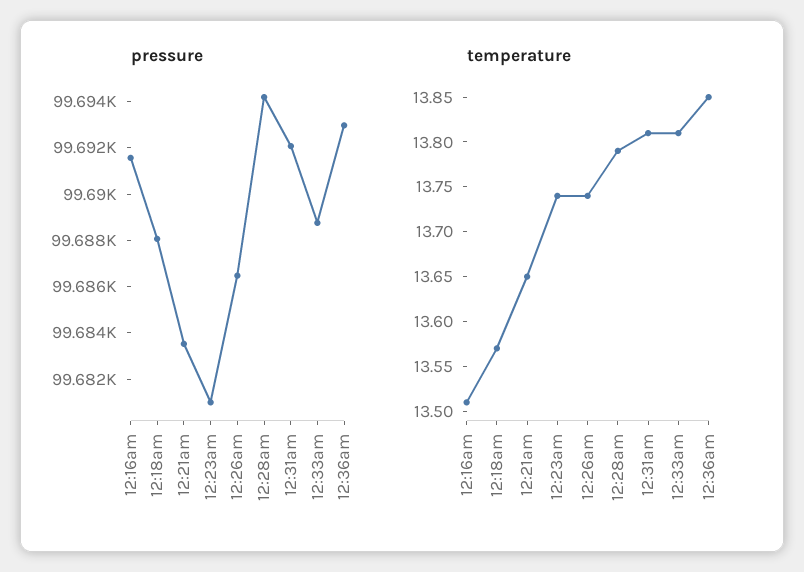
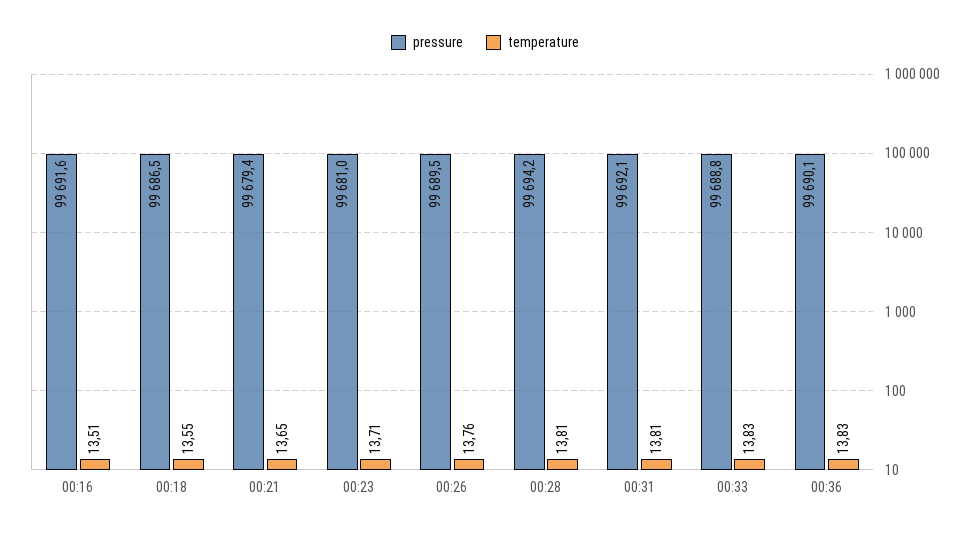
pressure, 12:18am: 99688 -> 99686.5
pressure, 12:21am: 99683.5 -> 99679.4
pressure, 12:26am: 99686.5 -> 99689.5
pressure, 12:36am: 99693 -> 99690.1
temperature, 12:18am: 13.57 -> 13.55
temperature, 12:23am: 13.74 -> 13.71
temperature, 12:26am: 13.74 -> 13.76
temperature, 12:28am: 13.79 -> 13.81
temperature, 12:33am: 13.81 -> 13.83
temperature, 12:36am: 13.85 -> 13.83

